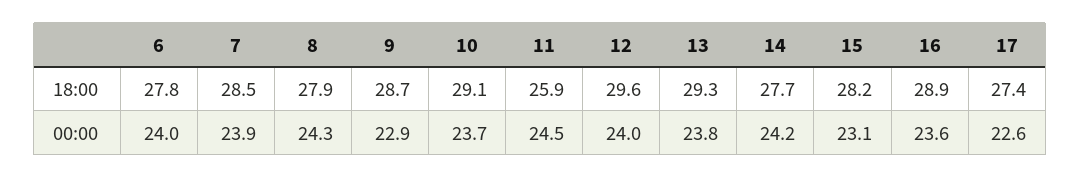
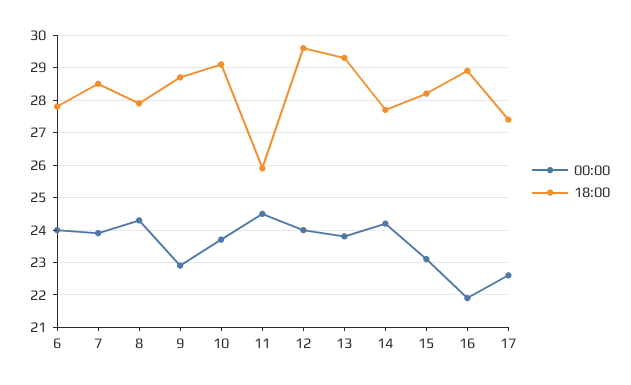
00:00, 16: 23.6 -> 22

